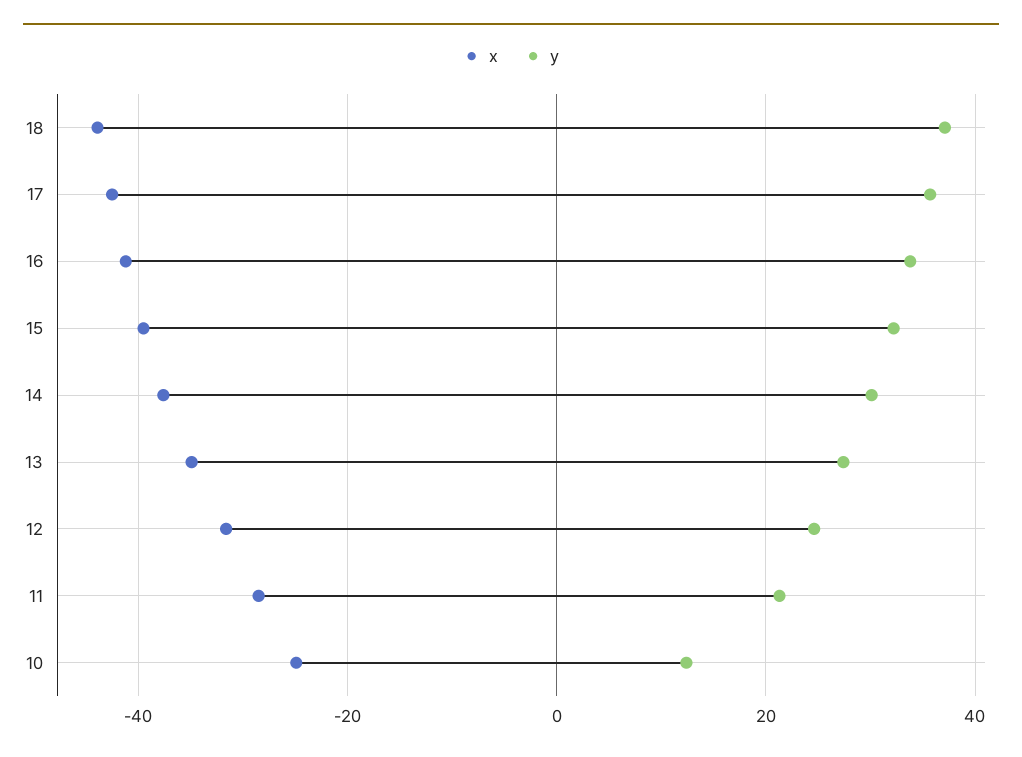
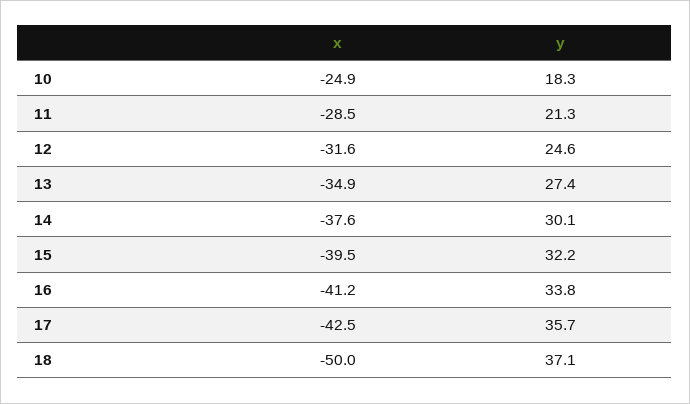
x, 18: -44 -> -50
y, 10: 12 -> 18.3

